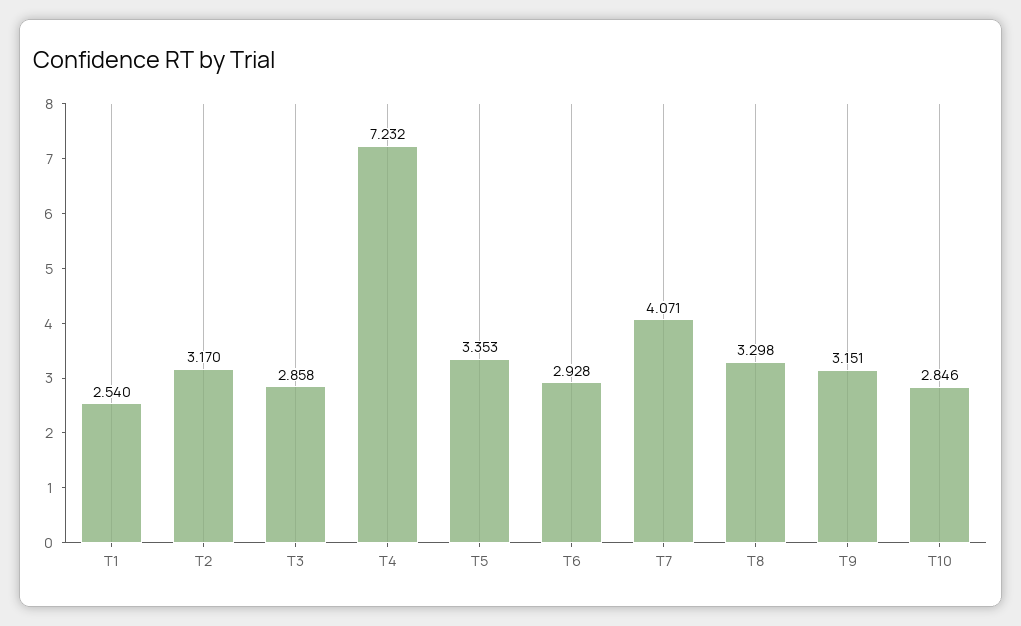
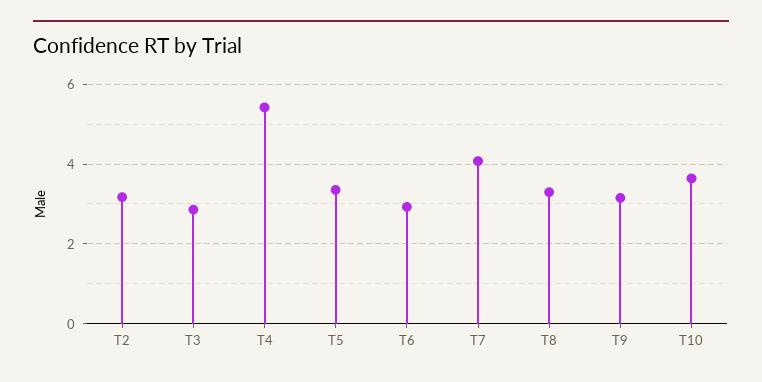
T1: 2.54 -> none
T4: 7.232 -> 5.4
T10: 2.846 -> 3.6

